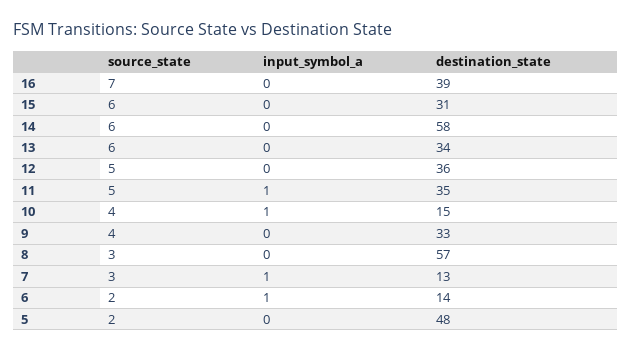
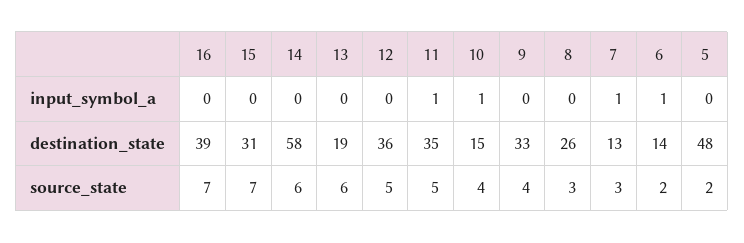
source_state, 15: 6 -> 7
destination_state, 13: 34 -> 19
destination_state, 8: 57 -> 26

